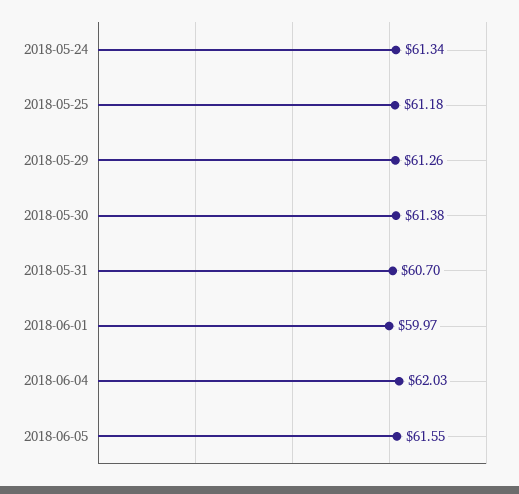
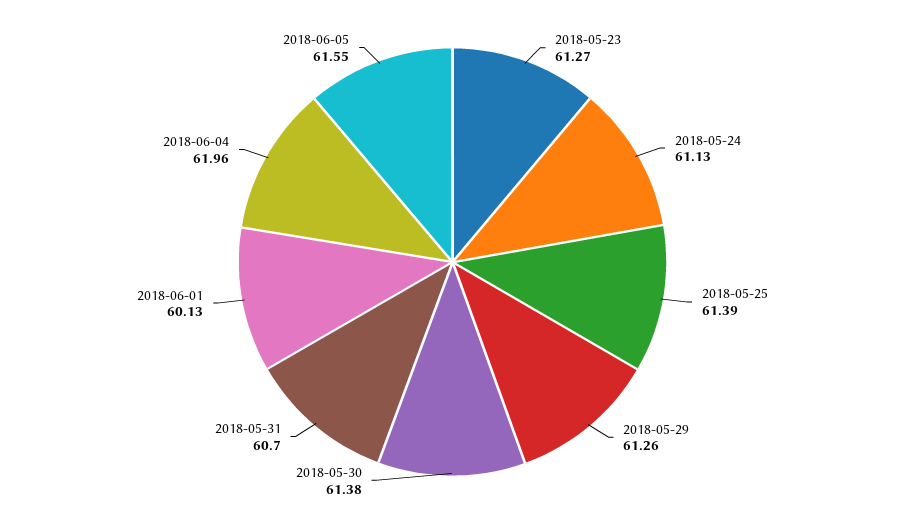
2018-05-24: 61.34 -> 61.13
2018-05-25: 61.18 -> 61.39
2018-06-01: 59.97 -> 60.13
2018-06-04: 62.03 -> 61.96
2018-05-23: none -> 61.27

